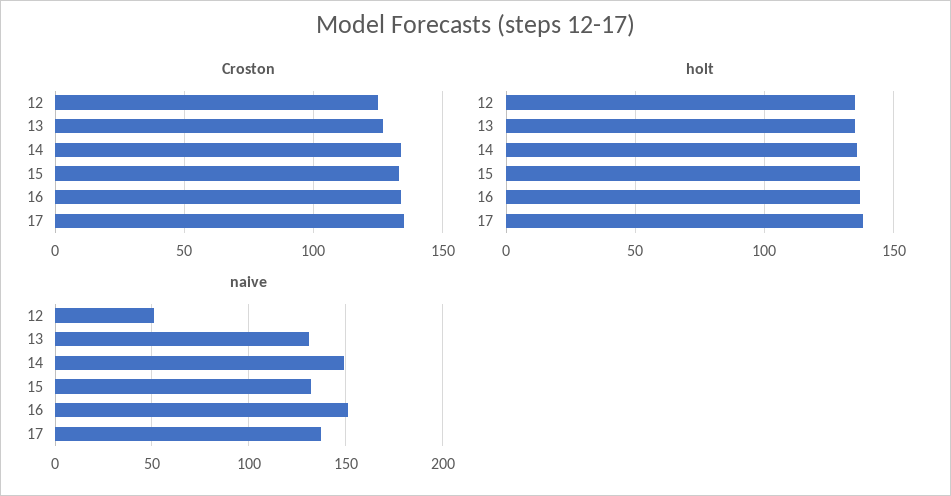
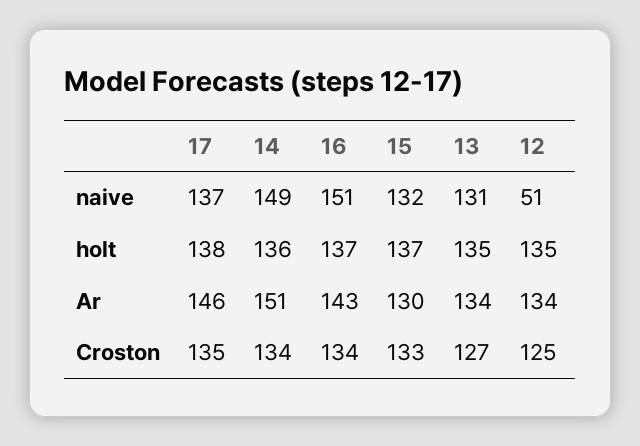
Ar, 17: none -> 146
Ar, 14: none -> 151
Ar, 16: none -> 143
Ar, 15: none -> 130
Ar, 13: none -> 134
Ar, 12: none -> 134

